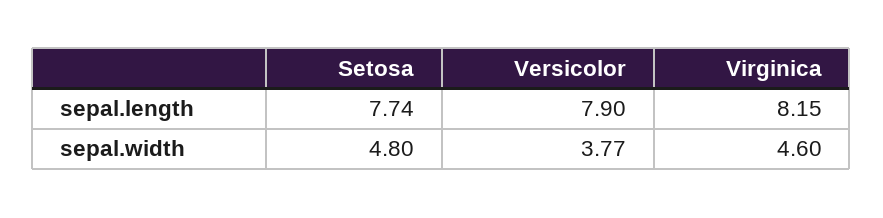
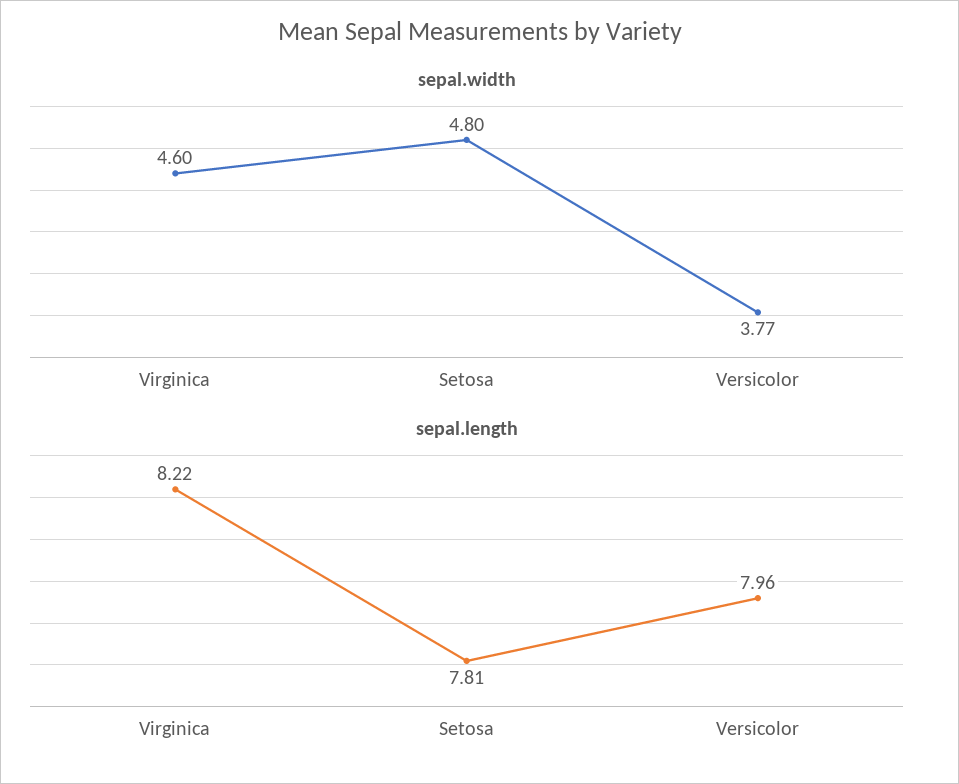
sepal.length, Setosa: 7.74 -> 7.81
sepal.length, Versicolor: 7.9 -> 7.96
sepal.length, Virginica: 8.15 -> 8.22

